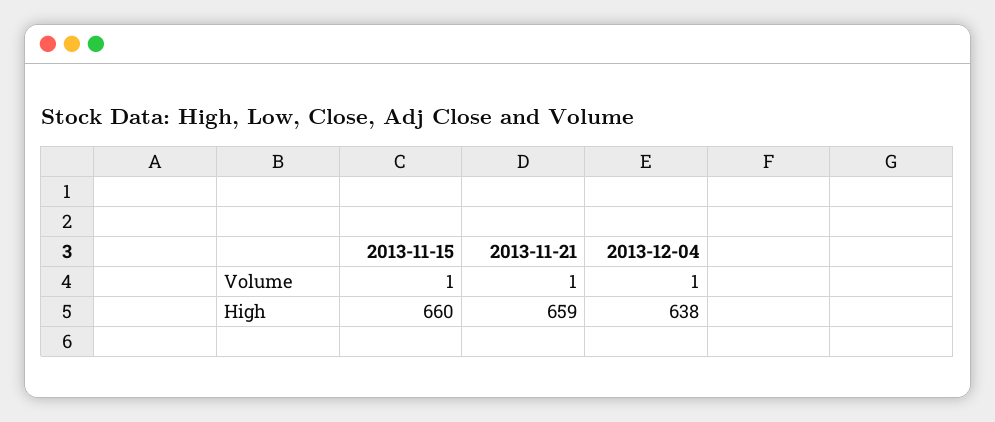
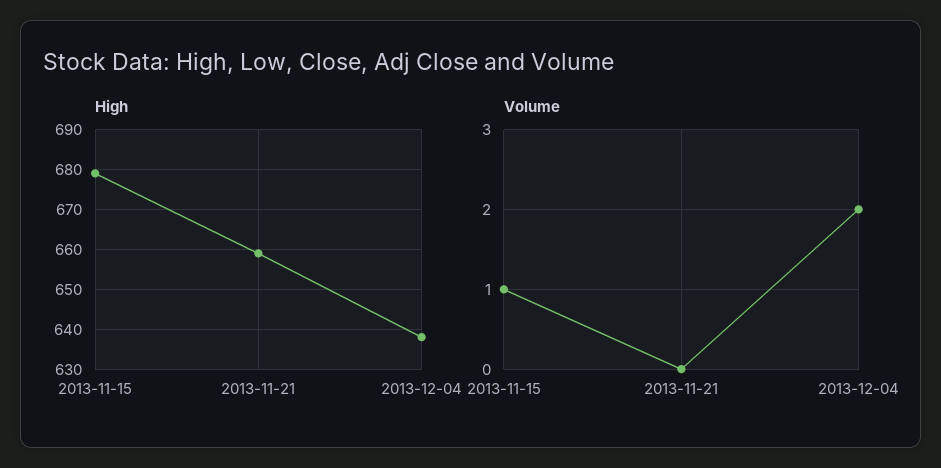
Volume, 2013-11-21: 1 -> 0
Volume, 2013-12-04: 1 -> 2
High, 2013-11-15: 660 -> 680

